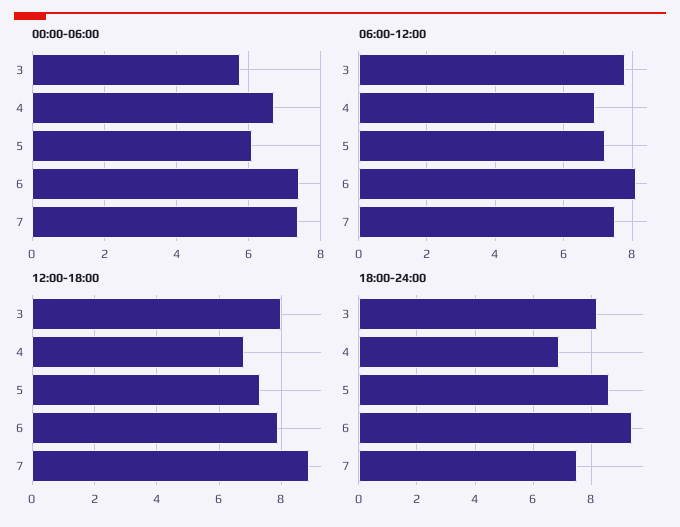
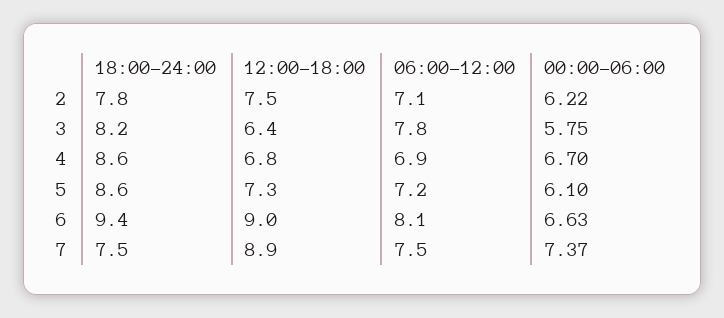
00:00-06:00, 6: 7.4 -> 6.63
12:00-18:00, 3: 8 -> 6.4
12:00-18:00, 6: 8 -> 9
18:00-24:00, 4: 7 -> 8.6
18:00-24:00, 2: none -> 7.8
12:00-18:00, 2: none -> 7.5
06:00-12:00, 2: none -> 7.1
00:00-06:00, 2: none -> 6.22

